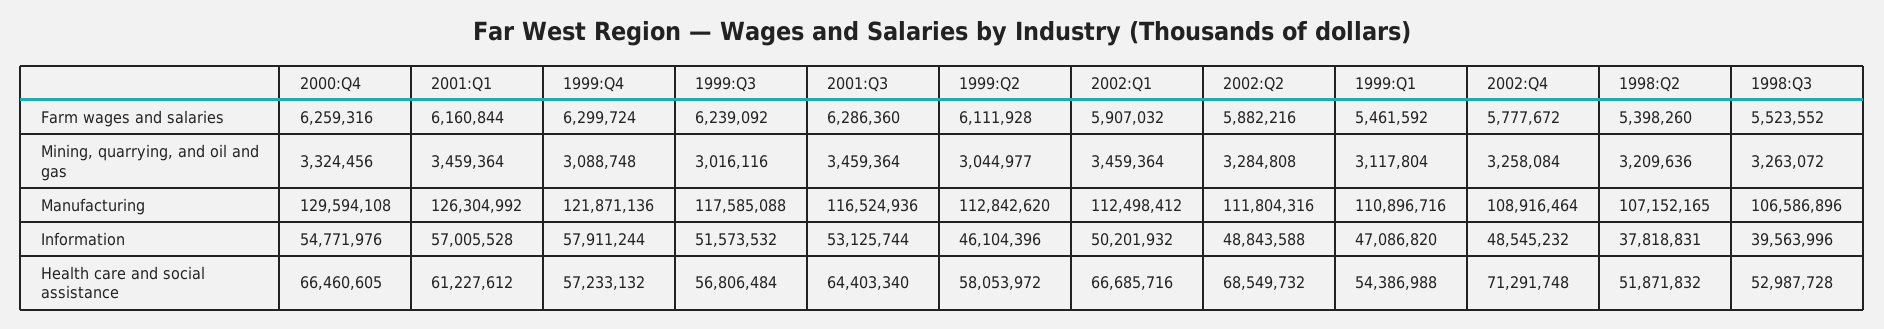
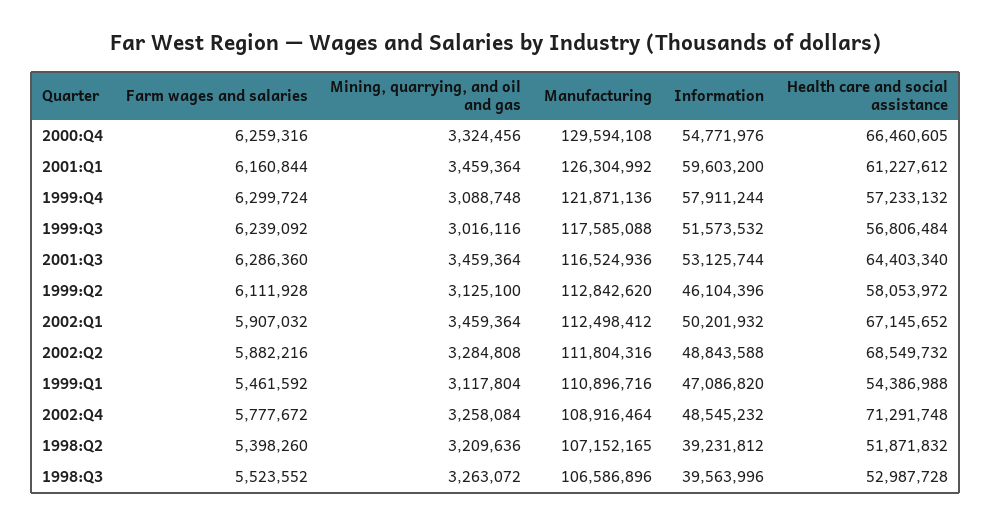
1999:Q2, Mining, quarrying, and oil and gas: 3044977 -> 3125100
2001:Q1, Information: 57005528 -> 59603200
1998:Q2, Information: 37818831 -> 39231812
2002:Q1, Health care and social assistance: 66685716 -> 67145652

